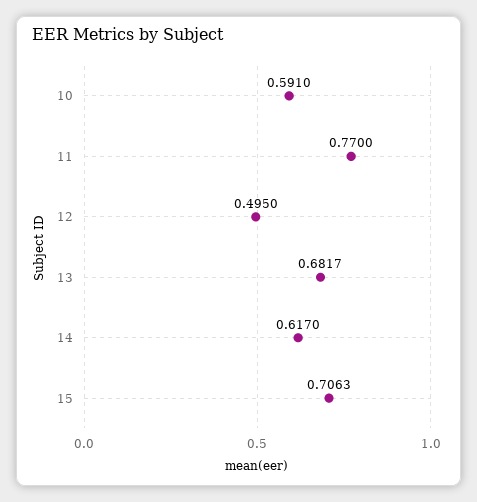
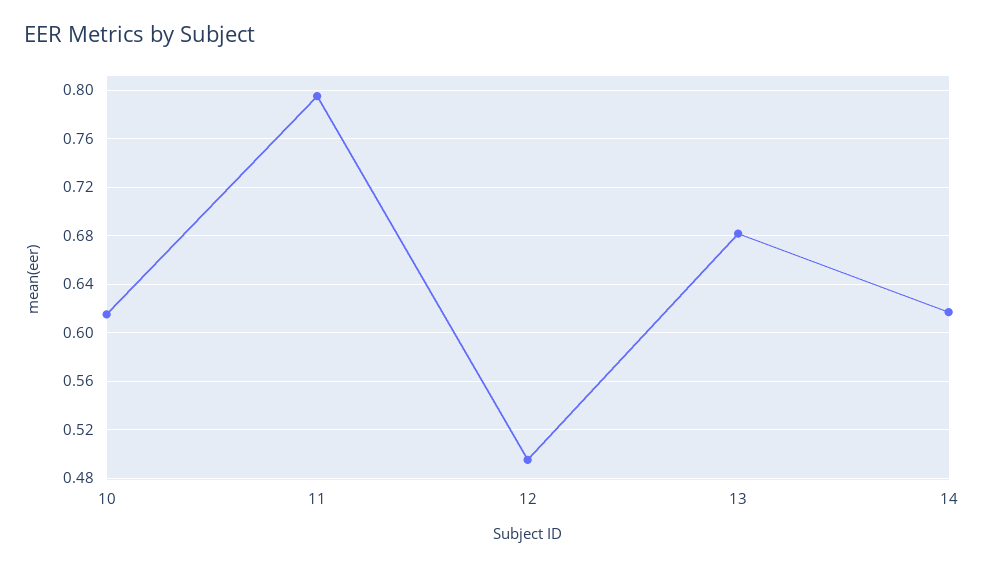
10: 0.591 -> 0.615
11: 0.77 -> 0.795
15: 0.7063 -> none

